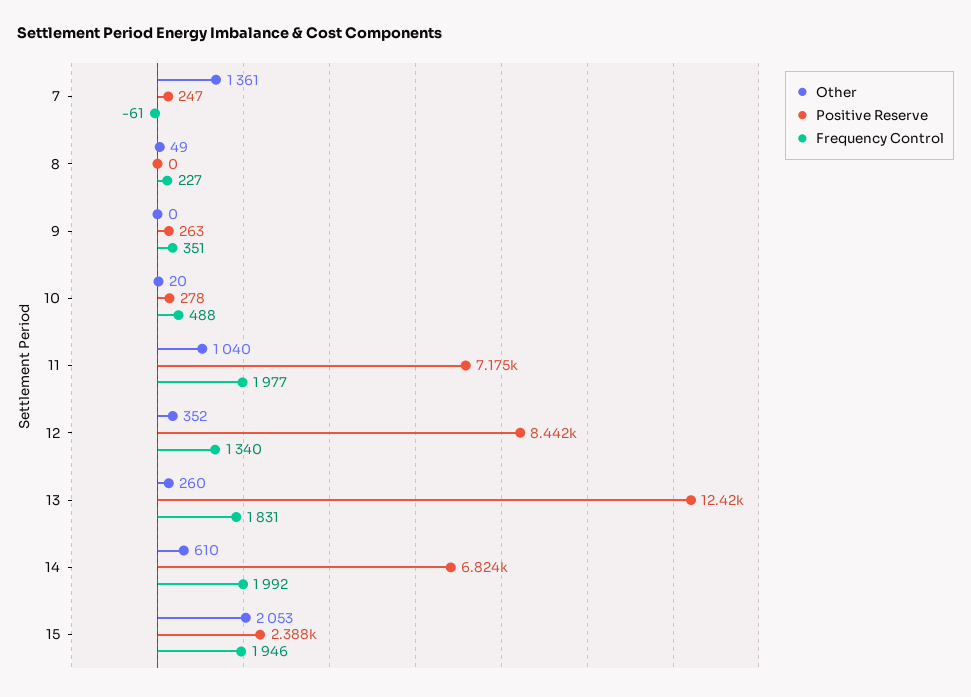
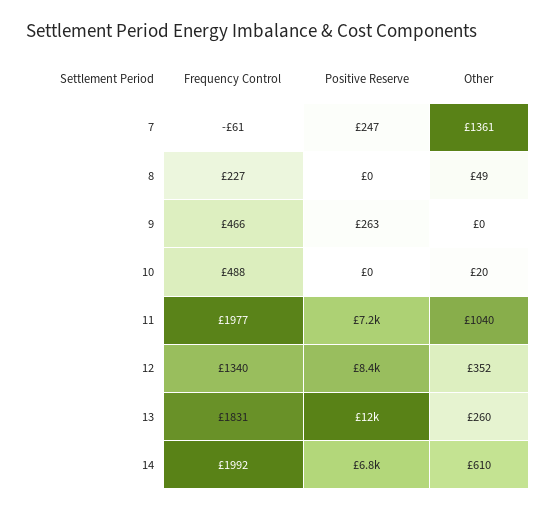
Frequency Control, 9: 351 -> 466
Positive Reserve, 10: 278 -> 0
Other, 15: 2053 -> none
Positive Reserve, 15: 2388 -> none
Frequency Control, 15: 1946 -> none

